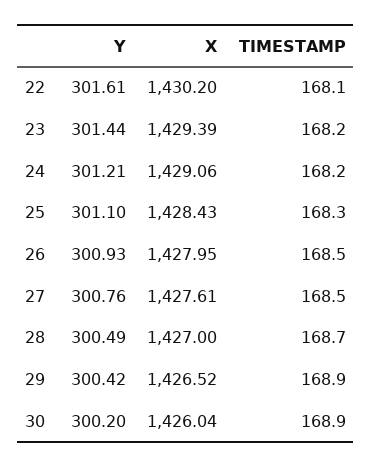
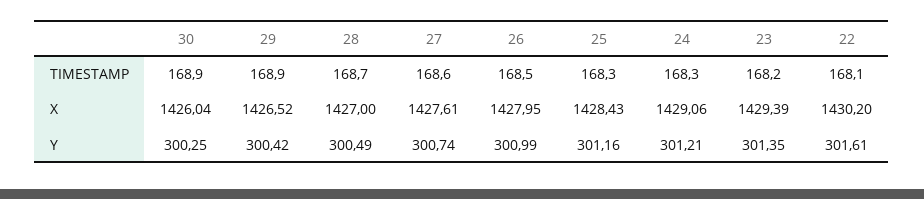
Y, 23: 301.44 -> 301.35
TIMESTAMP, 24: 168.2 -> 168.3
Y, 25: 301.1 -> 301.16
Y, 26: 300.93 -> 300.99
Y, 27: 300.76 -> 300.74
TIMESTAMP, 27: 168.5 -> 168.6
Y, 30: 300.2 -> 300.25

